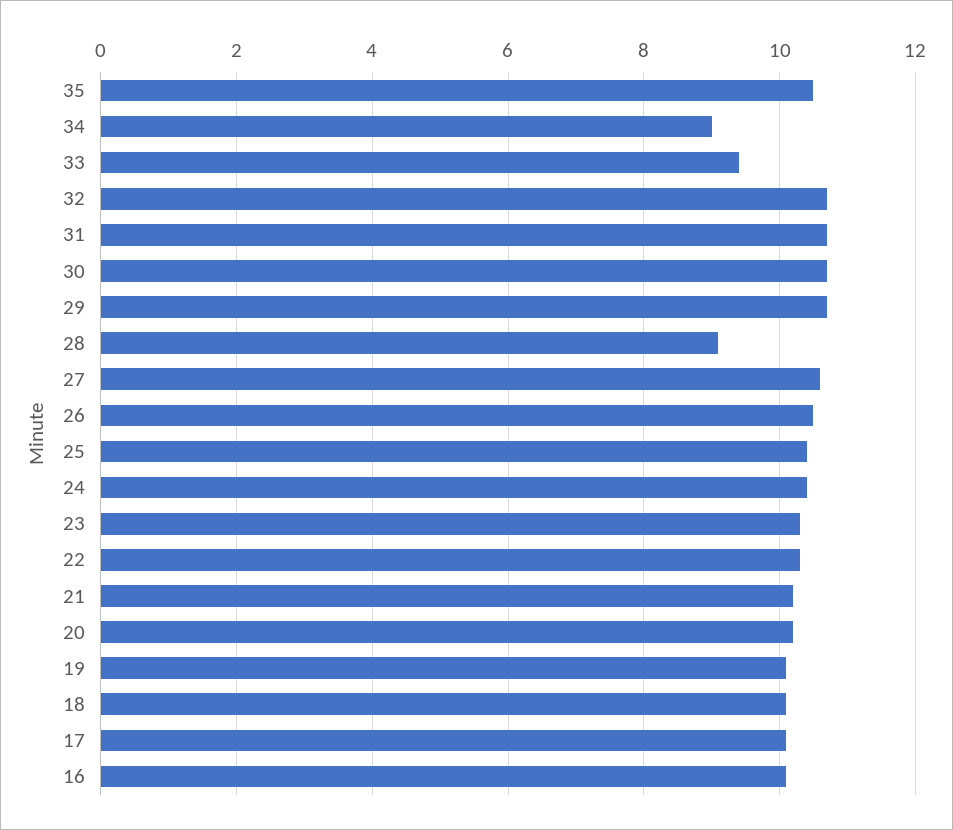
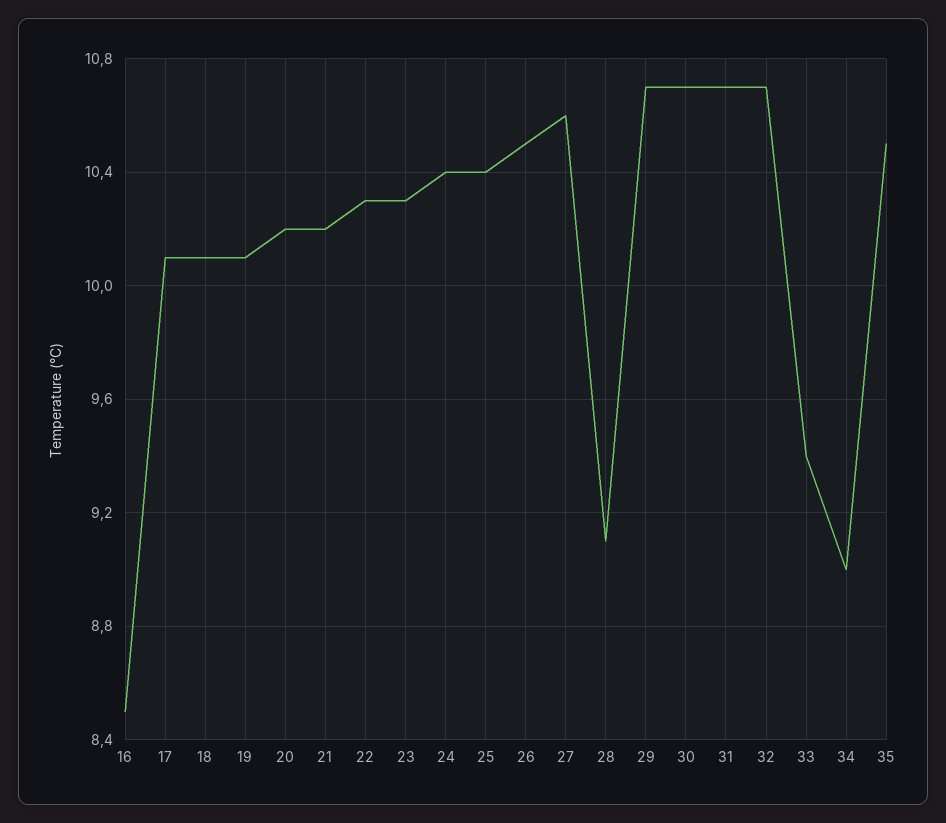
16: 10 -> 8.5

